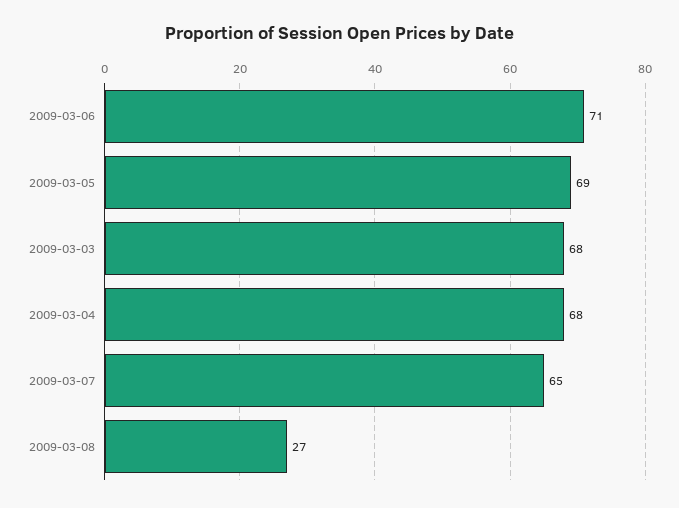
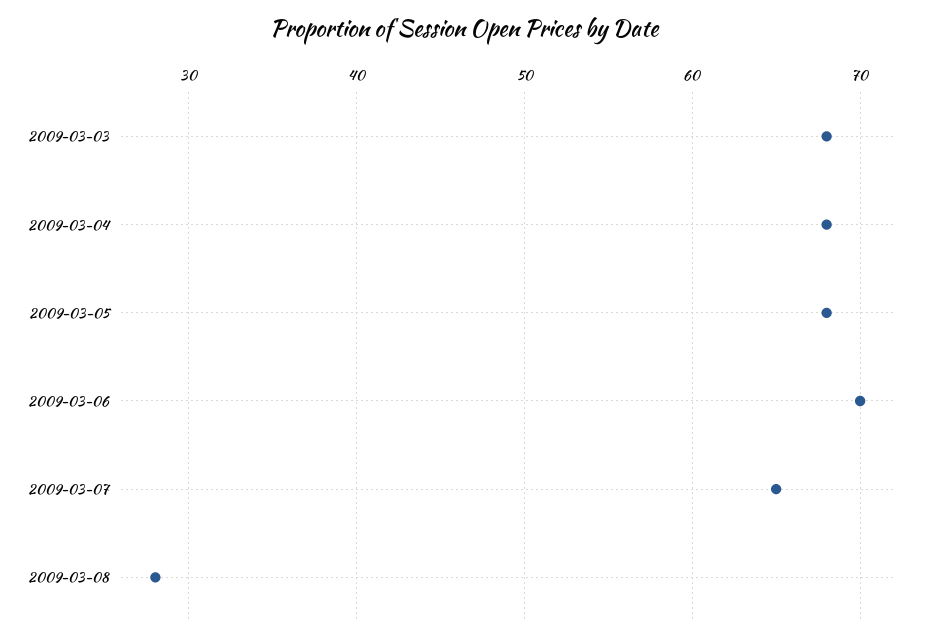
2009-03-06: 71 -> 70
2009-03-05: 69 -> 68
2009-03-08: 27 -> 28

